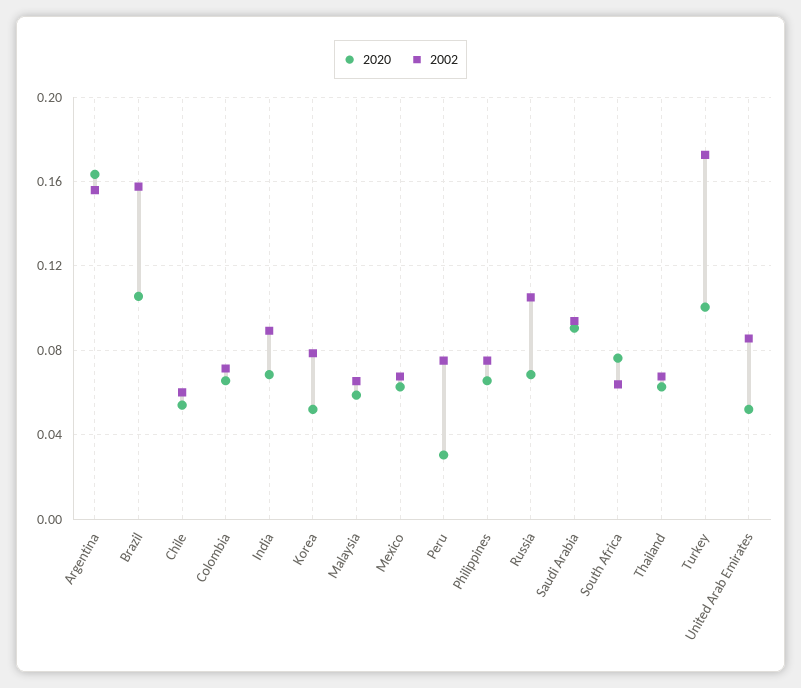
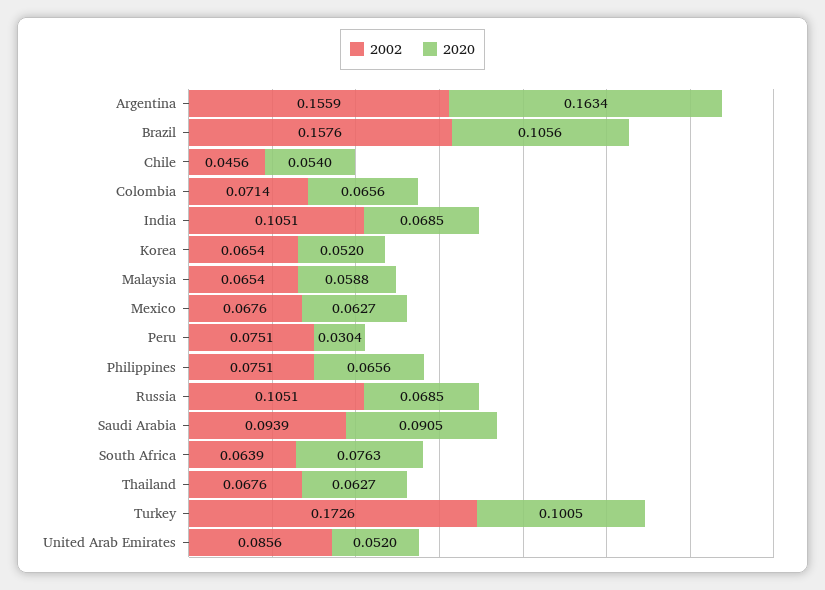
2002, Chile: 0.06 -> 0.0456
2002, India: 0.09 -> 0.1051
2002, Korea: 0.08 -> 0.0654

